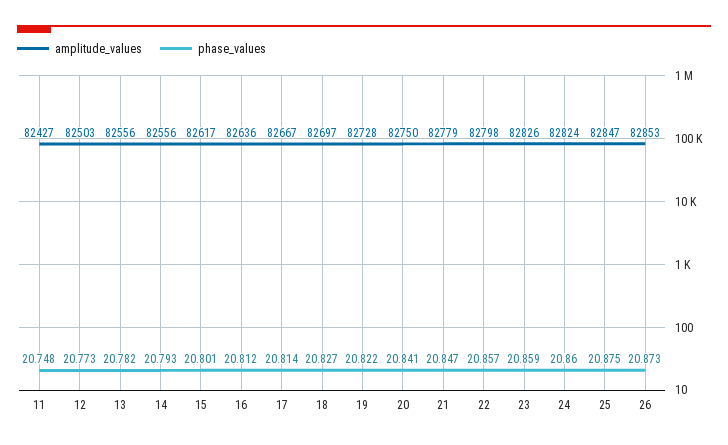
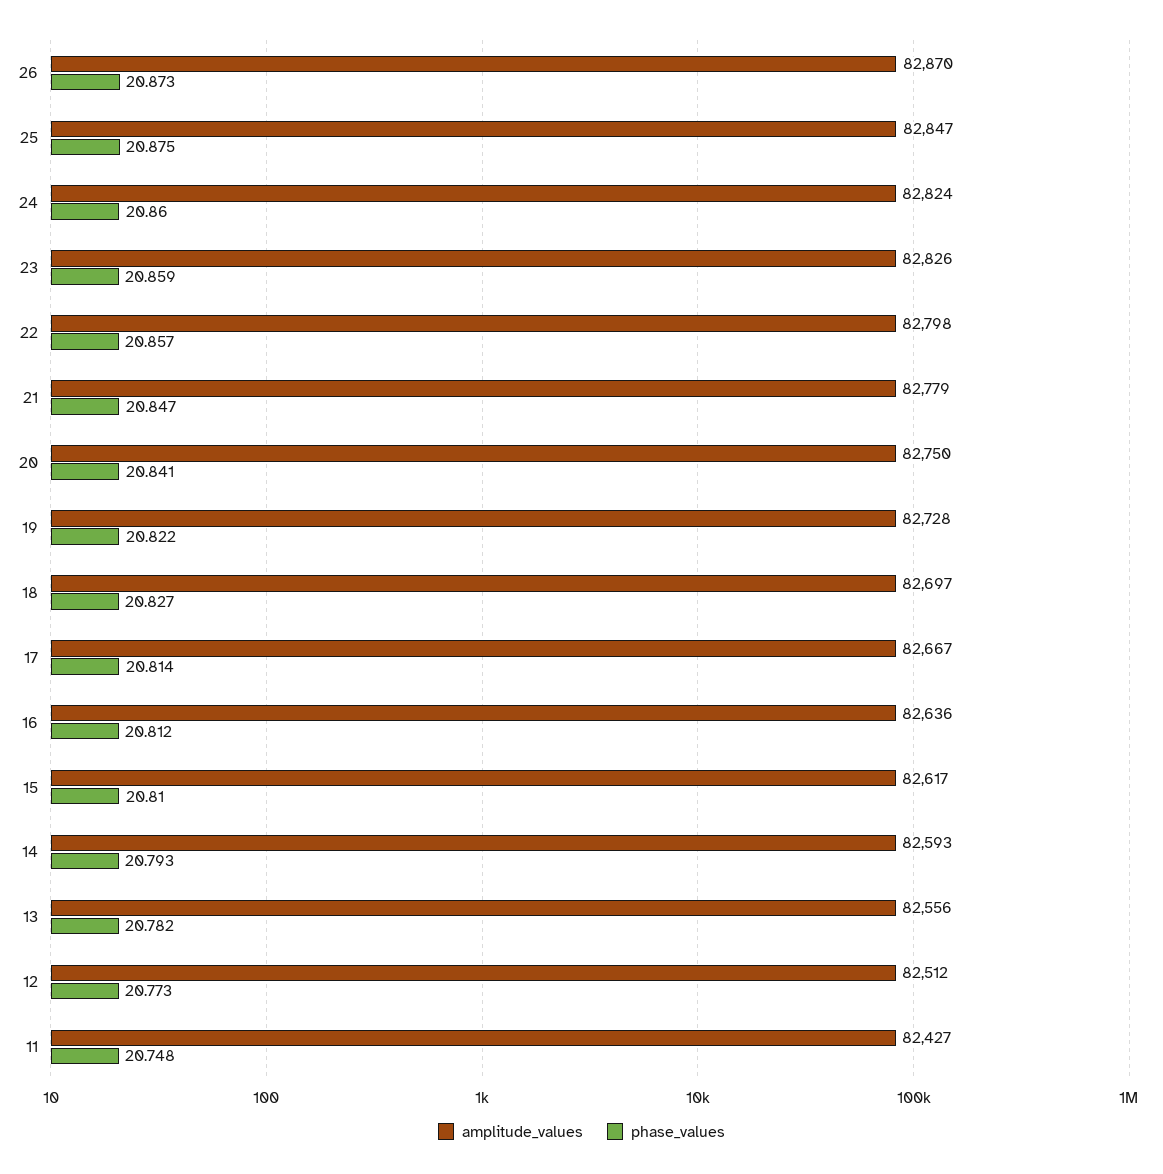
amplitude_values, 12: 82503 -> 82512
amplitude_values, 14: 82556 -> 82593
phase_values, 15: 20.801 -> 20.81
amplitude_values, 26: 82853 -> 82870

